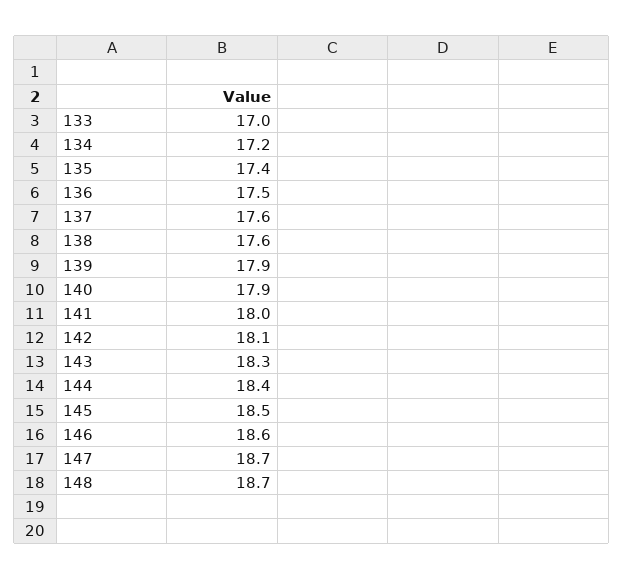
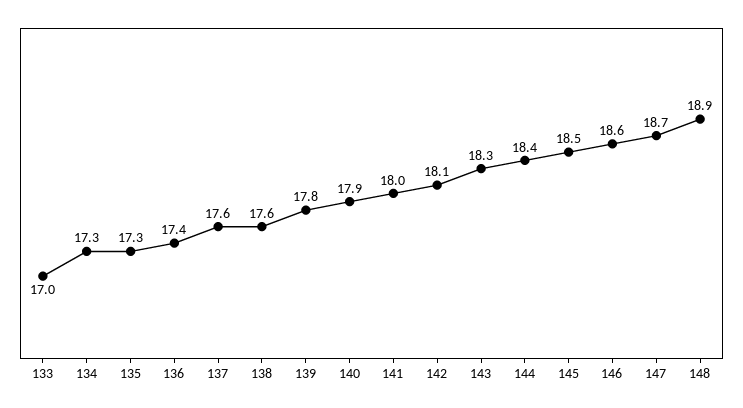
134: 17.2 -> 17.3
135: 17.4 -> 17.3
136: 17.5 -> 17.4
139: 17.9 -> 17.8
148: 18.7 -> 18.9

